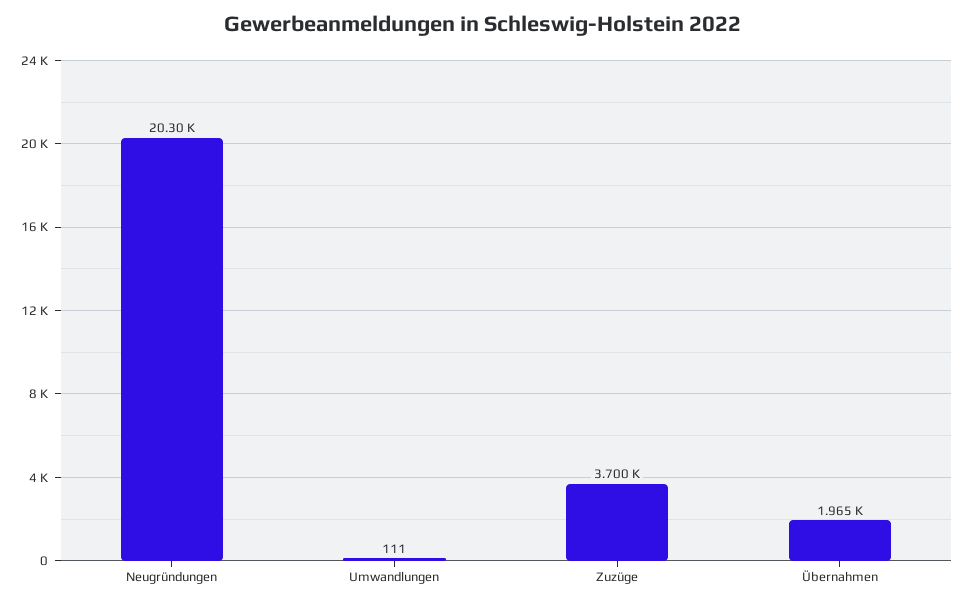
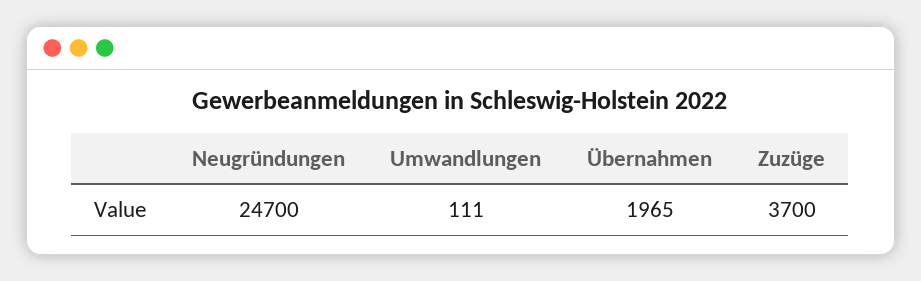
Neugründungen: 20300 -> 24700

